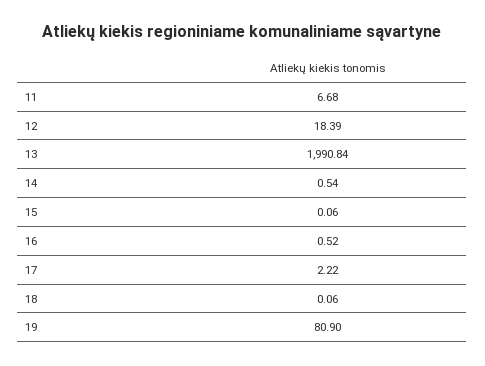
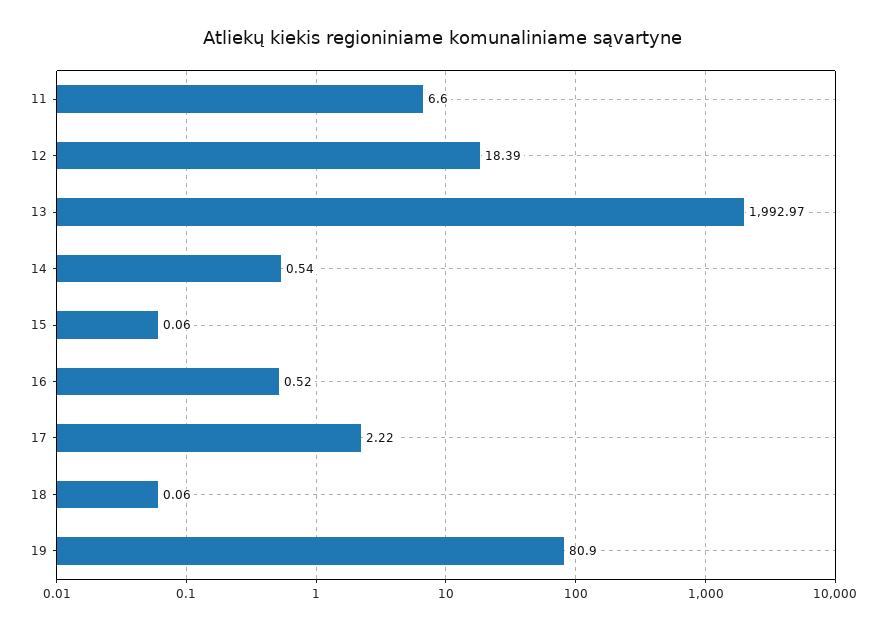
11: 6.68 -> 6.6
13: 1990.84 -> 1992.97

